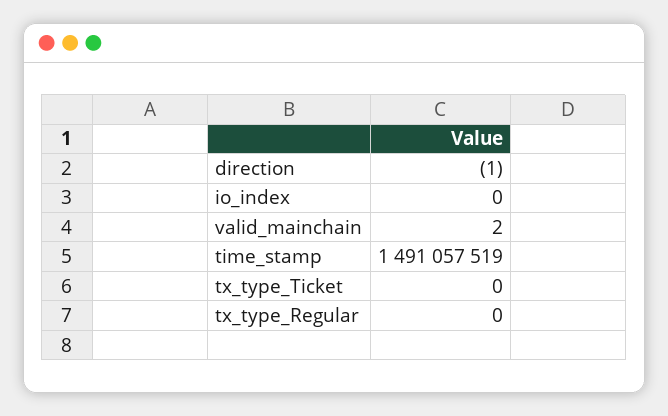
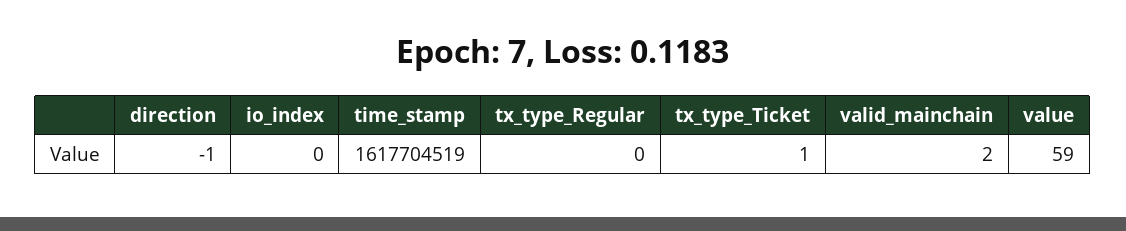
time_stamp: 1491057519 -> 1617704519
tx_type_Ticket: 0 -> 1
value: none -> 59

